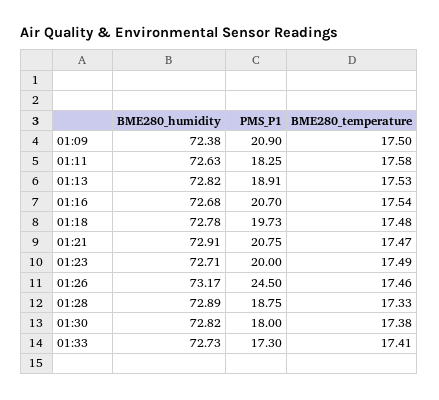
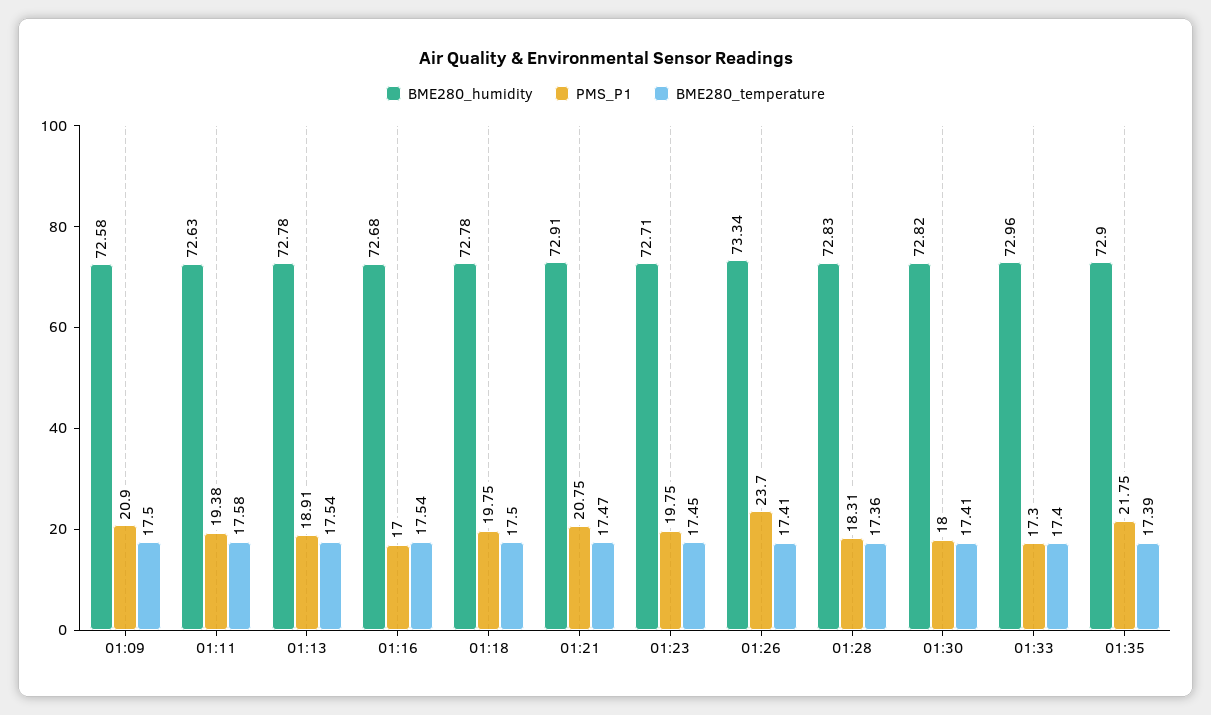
BME280_humidity, 01:09: 72.38 -> 72.58
PMS_P1, 01:11: 18.25 -> 19.38
BME280_humidity, 01:13: 72.82 -> 72.78
BME280_temperature, 01:13: 17.53 -> 17.54
PMS_P1, 01:16: 20.7 -> 17
PMS_P1, 01:18: 19.73 -> 19.75
BME280_temperature, 01:18: 17.48 -> 17.5
PMS_P1, 01:23: 20 -> 19.75
BME280_temperature, 01:23: 17.49 -> 17.45
BME280_humidity, 01:26: 73.17 -> 73.34
PMS_P1, 01:26: 24.5 -> 23.7
BME280_temperature, 01:26: 17.46 -> 17.41
BME280_humidity, 01:28: 72.89 -> 72.83
PMS_P1, 01:28: 18.75 -> 18.31
BME280_temperature, 01:28: 17.33 -> 17.36
BME280_temperature, 01:30: 17.38 -> 17.41
BME280_humidity, 01:33: 72.73 -> 72.96
BME280_temperature, 01:33: 17.41 -> 17.4
BME280_humidity, 01:35: none -> 72.9
PMS_P1, 01:35: none -> 21.75
BME280_temperature, 01:35: none -> 17.39

